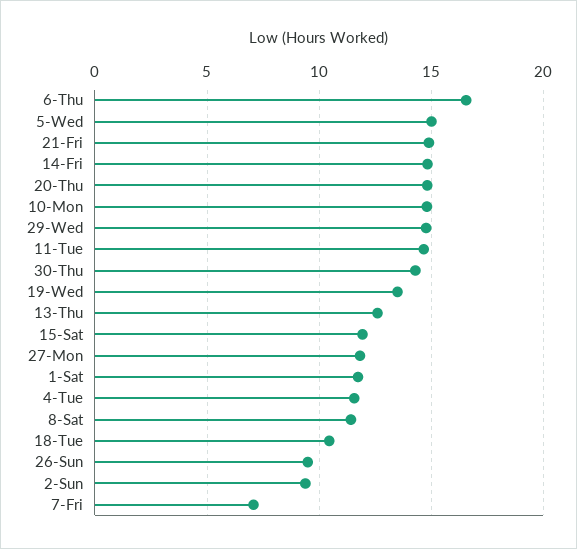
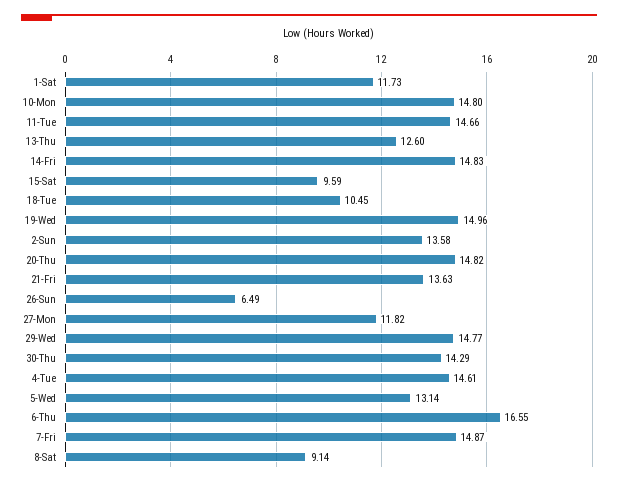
5-Wed: 15 -> 13.14
21-Fri: 15 -> 13.63
19-Wed: 13.5 -> 14.96
15-Sat: 12 -> 9.59
4-Tue: 11.5 -> 14.61
8-Sat: 11.5 -> 9.14
26-Sun: 9.5 -> 6.49
2-Sun: 9.5 -> 13.58
7-Fri: 7 -> 14.87

